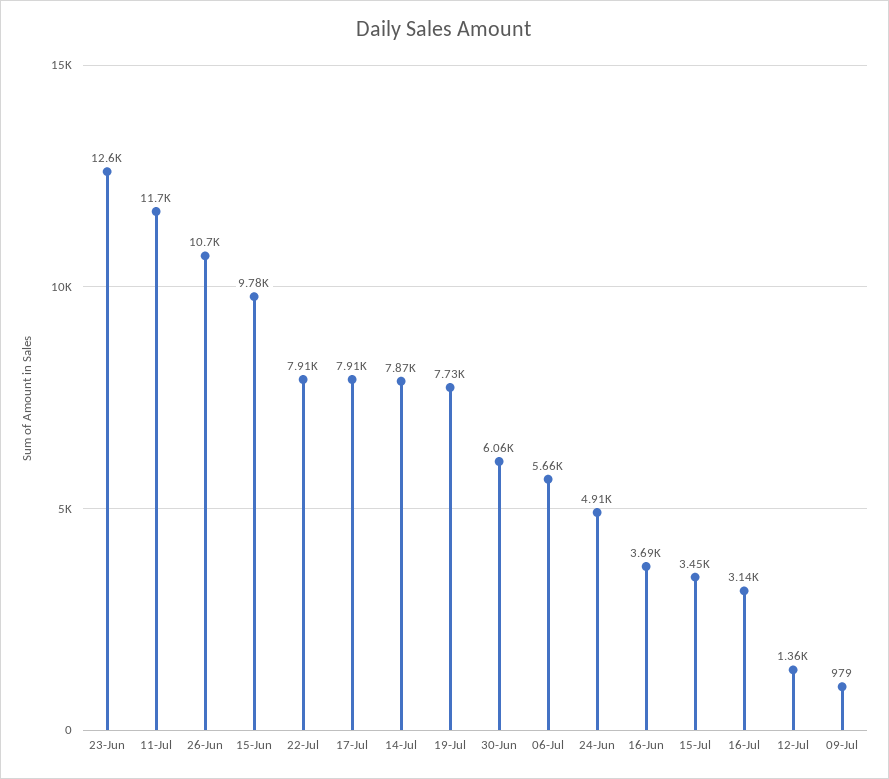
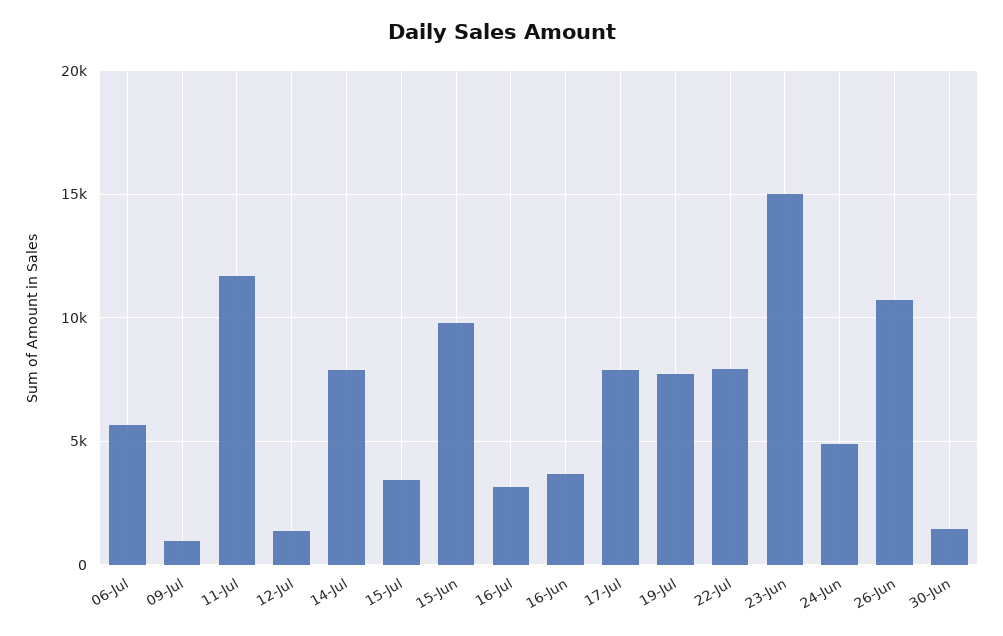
23-Jun: 12600 -> 15000
30-Jun: 6060 -> 1500

